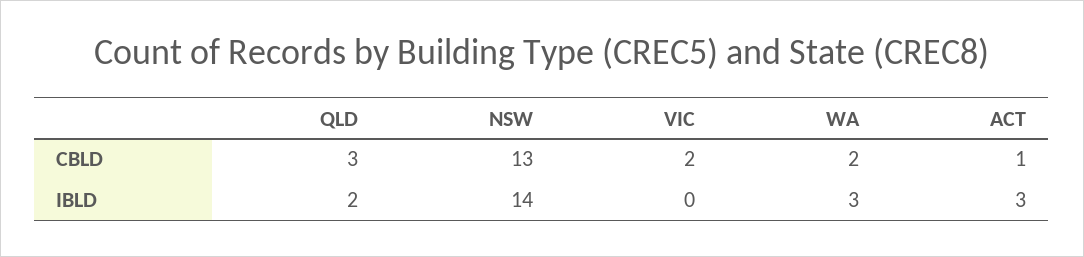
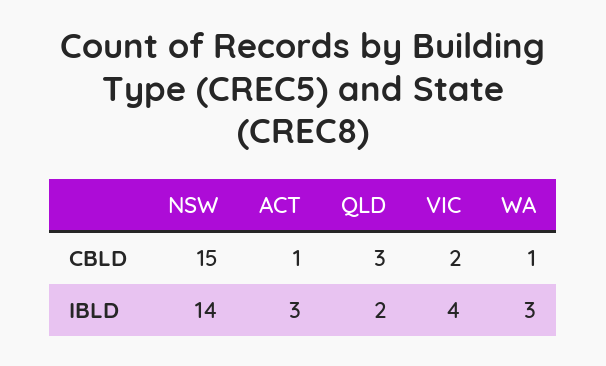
NSW, CBLD: 13 -> 15
WA, CBLD: 2 -> 1
VIC, IBLD: 0 -> 4

